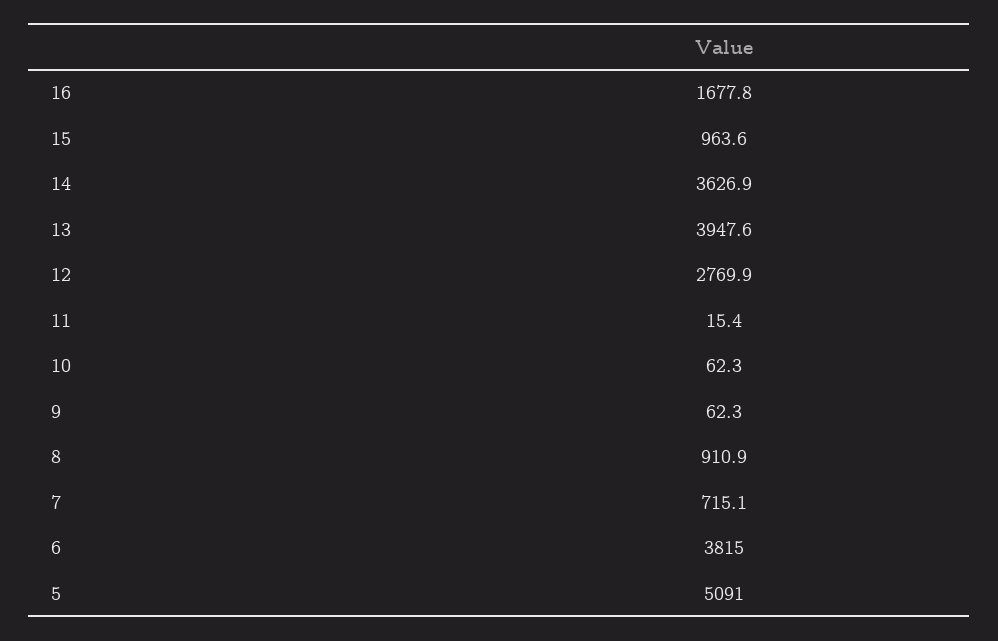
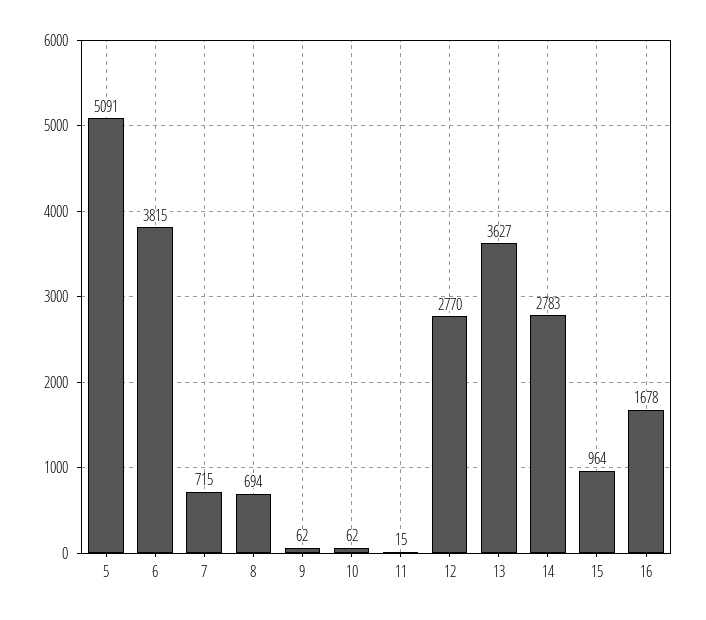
14: 3626.9 -> 2783
13: 3947.6 -> 3627
8: 910.9 -> 694

